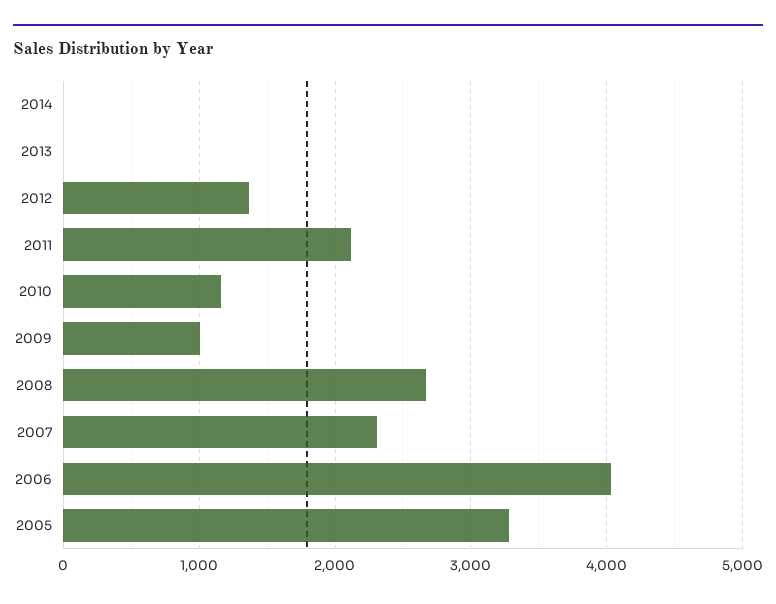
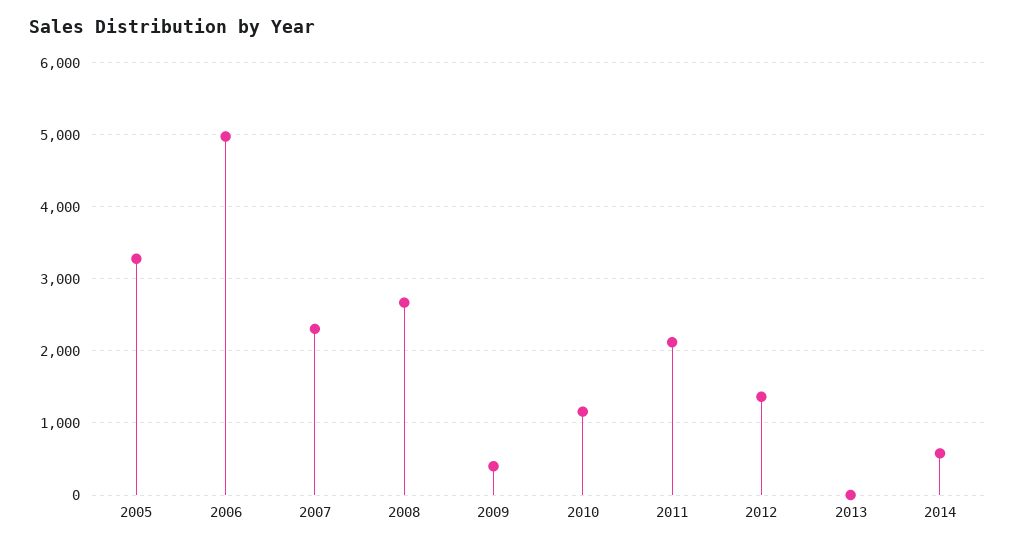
2014: 0 -> 600
2009: 1000 -> 400
2006: 4000 -> 5000

